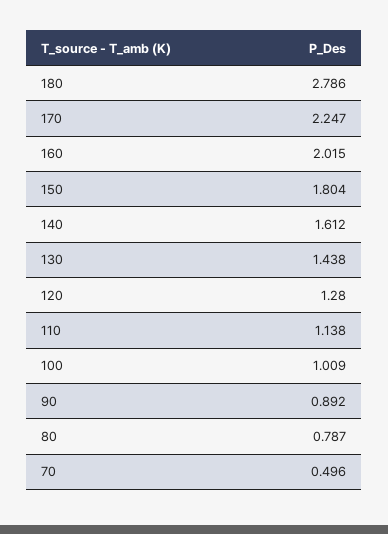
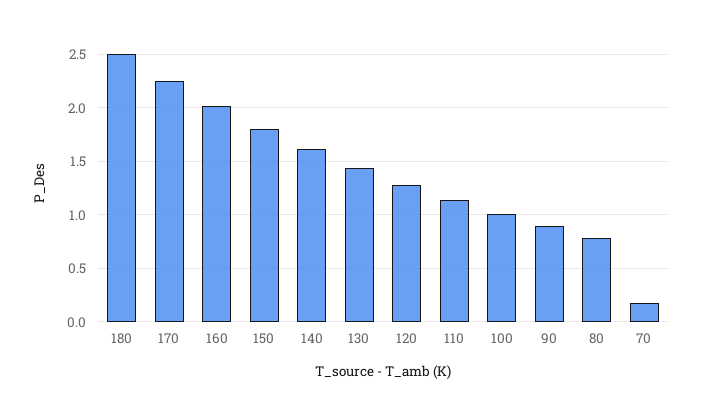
180: 2.786 -> 2.5
70: 0.496 -> 0.2

